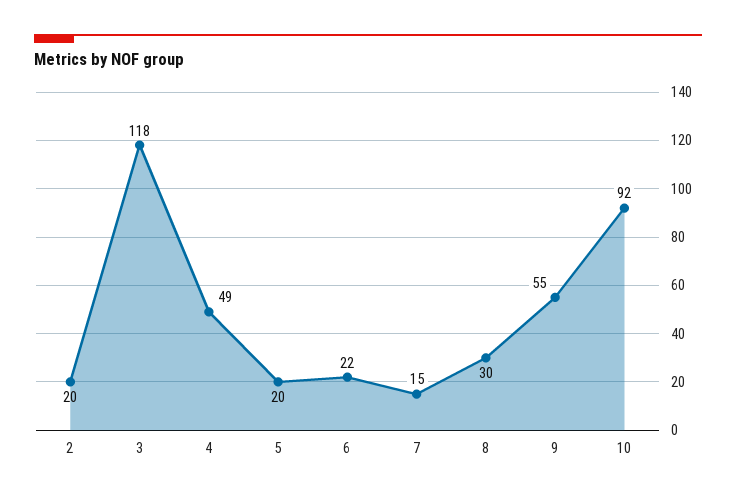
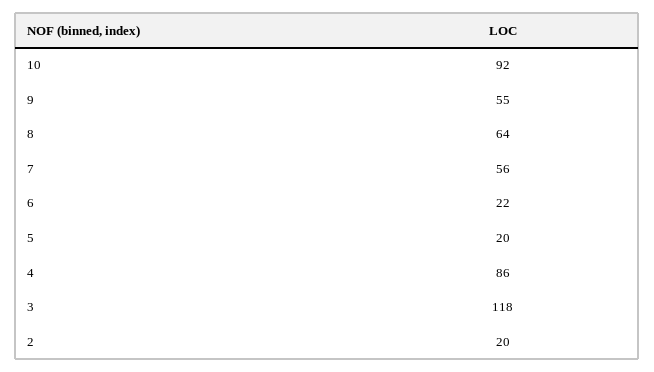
4: 49 -> 86
7: 15 -> 56
8: 30 -> 64

